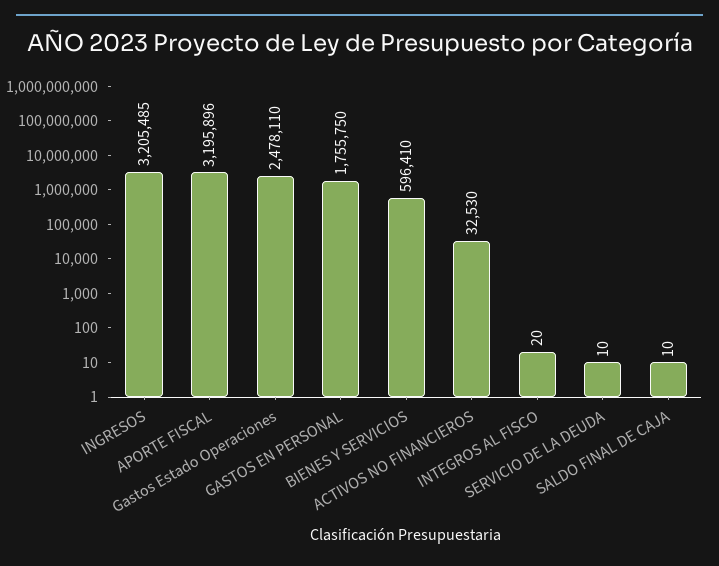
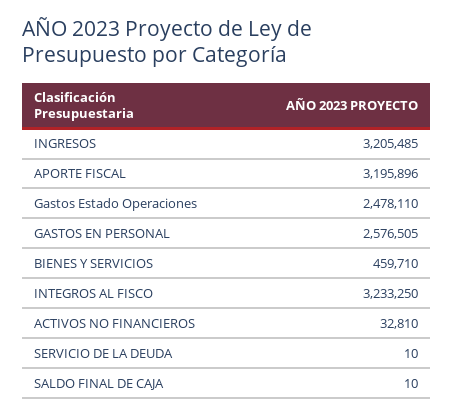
GASTOS EN PERSONAL: 1755750 -> 2576505
BIENES Y SERVICIOS: 596410 -> 459710
ACTIVOS NO FINANCIEROS: 32530 -> 32810
INTEGROS AL FISCO: 20 -> 3233250

